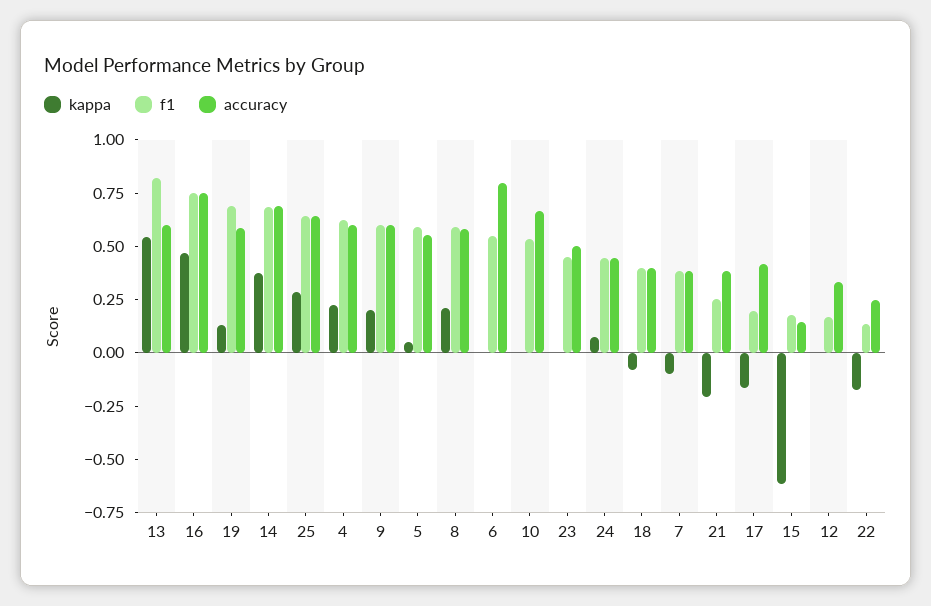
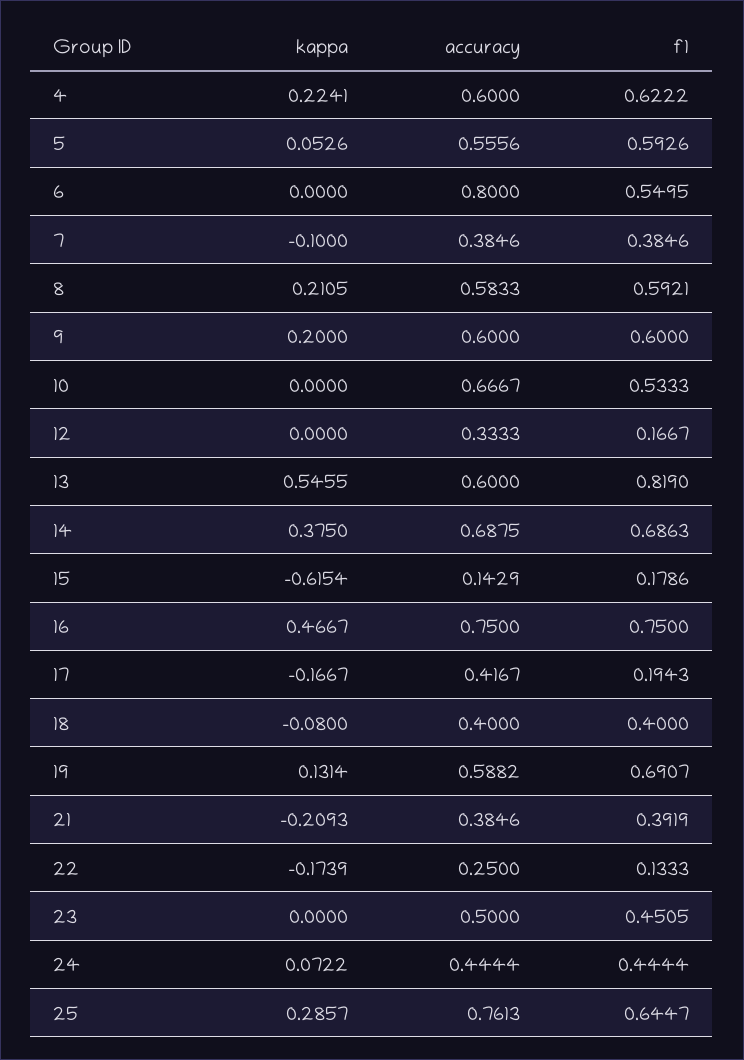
accuracy, 25: 0.65 -> 0.7613
f1, 21: 0.25 -> 0.3919

